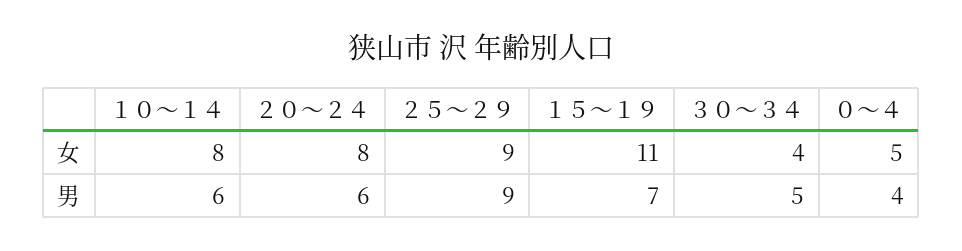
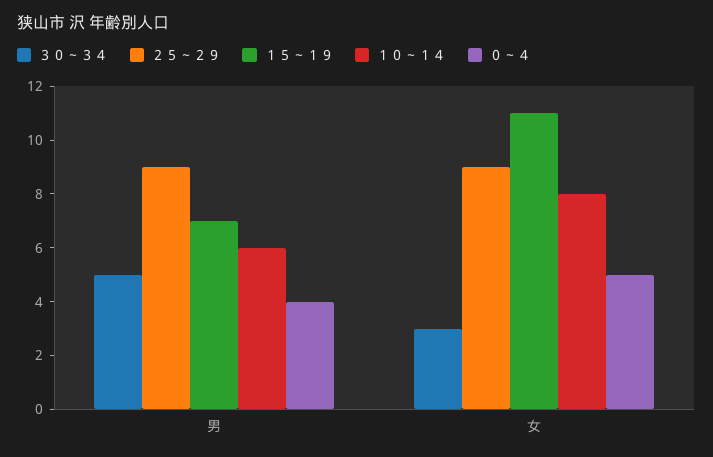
２０～２４, 女: 8 -> none
３０～３４, 女: 4 -> 3
２０～２４, 男: 6 -> none

